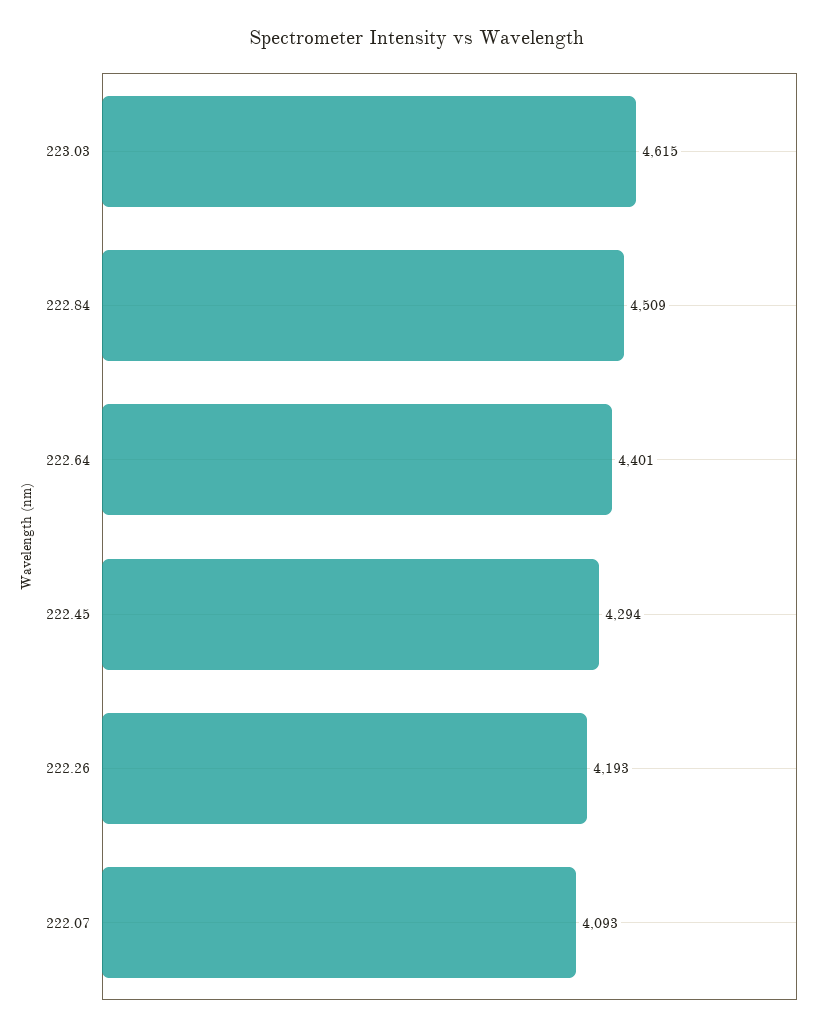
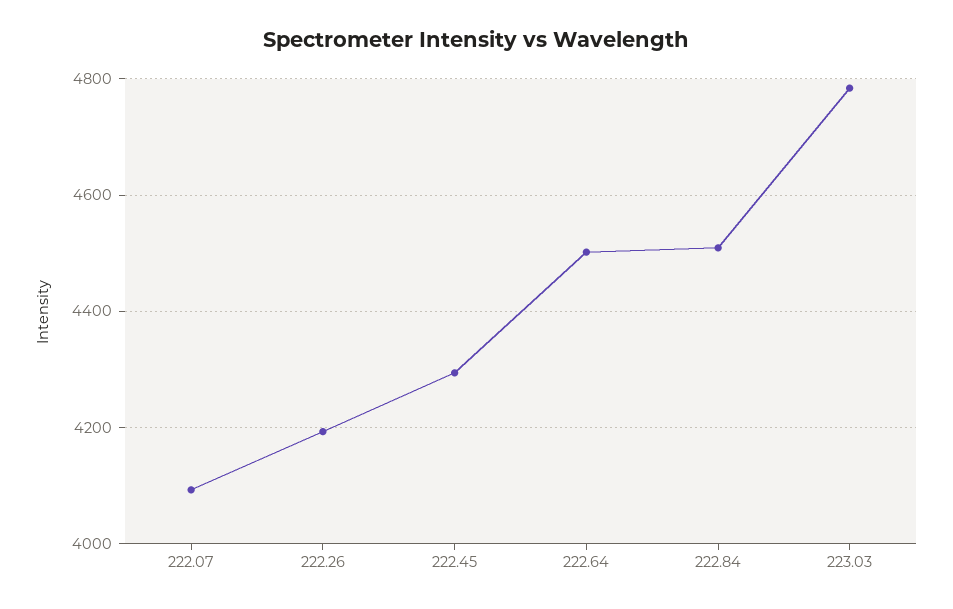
223.03: 4615 -> 4780
222.64: 4401 -> 4500

